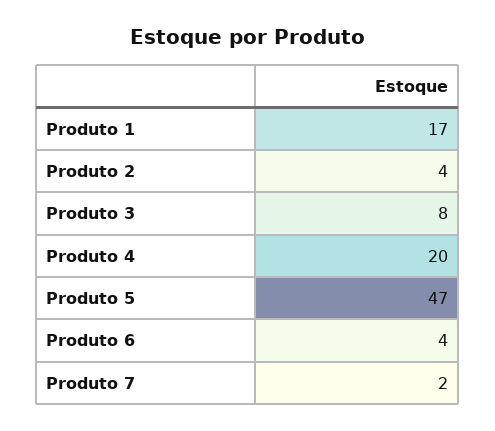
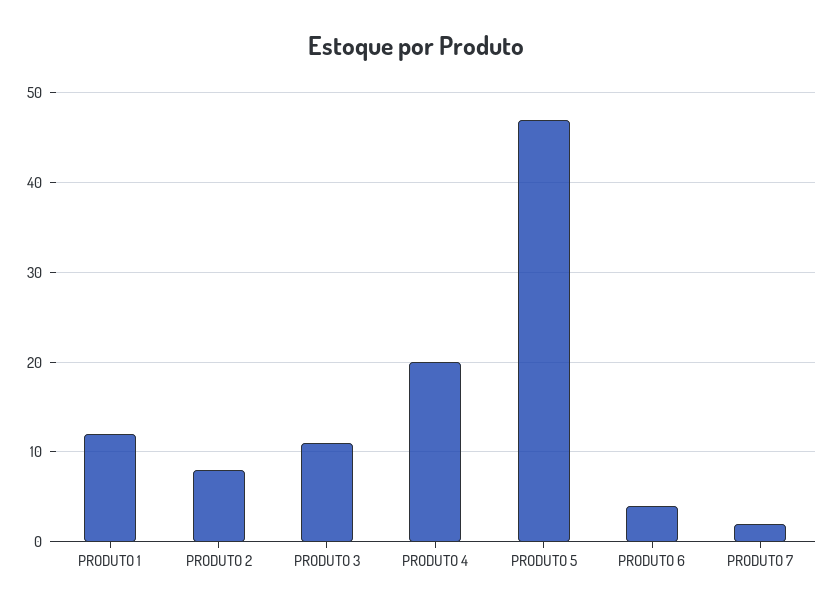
Produto 1: 17 -> 12
Produto 2: 4 -> 8
Produto 3: 8 -> 11

